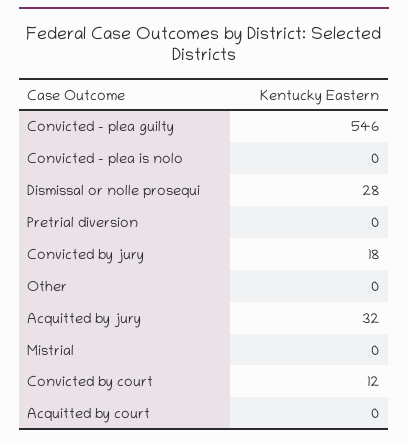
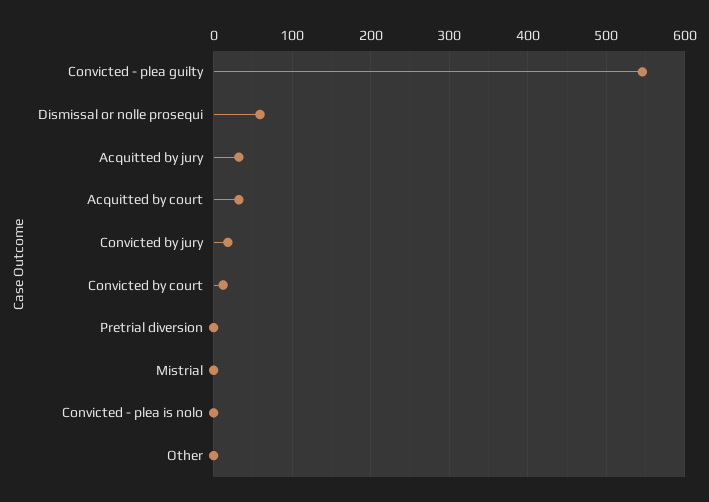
Dismissal or nolle prosequi: 28 -> 60
Acquitted by court: 0 -> 30

